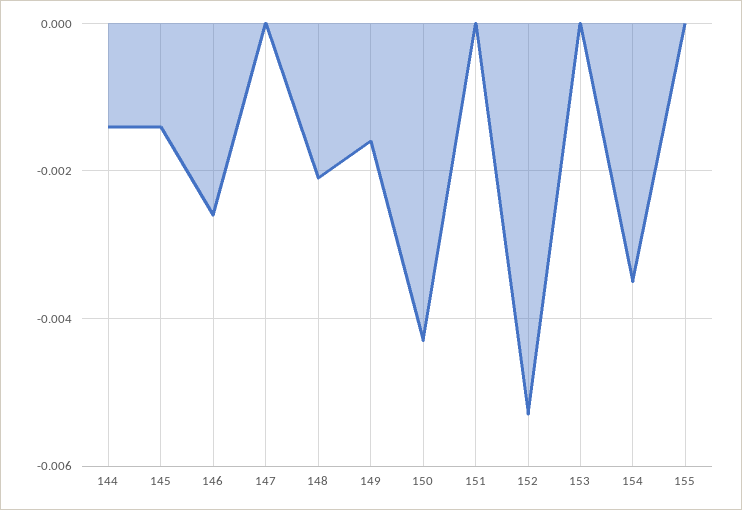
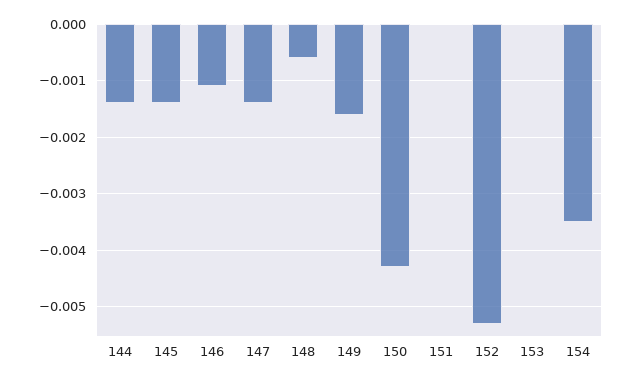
146: -0.0025 -> -0.001
147: 0 -> -0.0015
148: -0.002 -> -0.0005
155: 0 -> none

